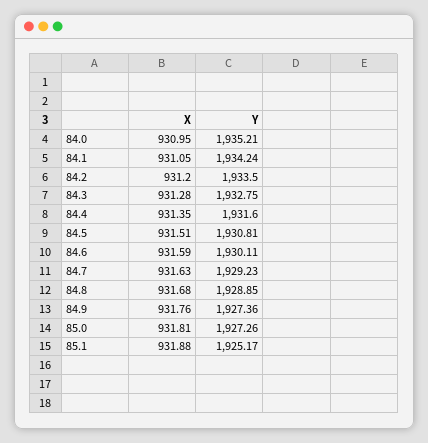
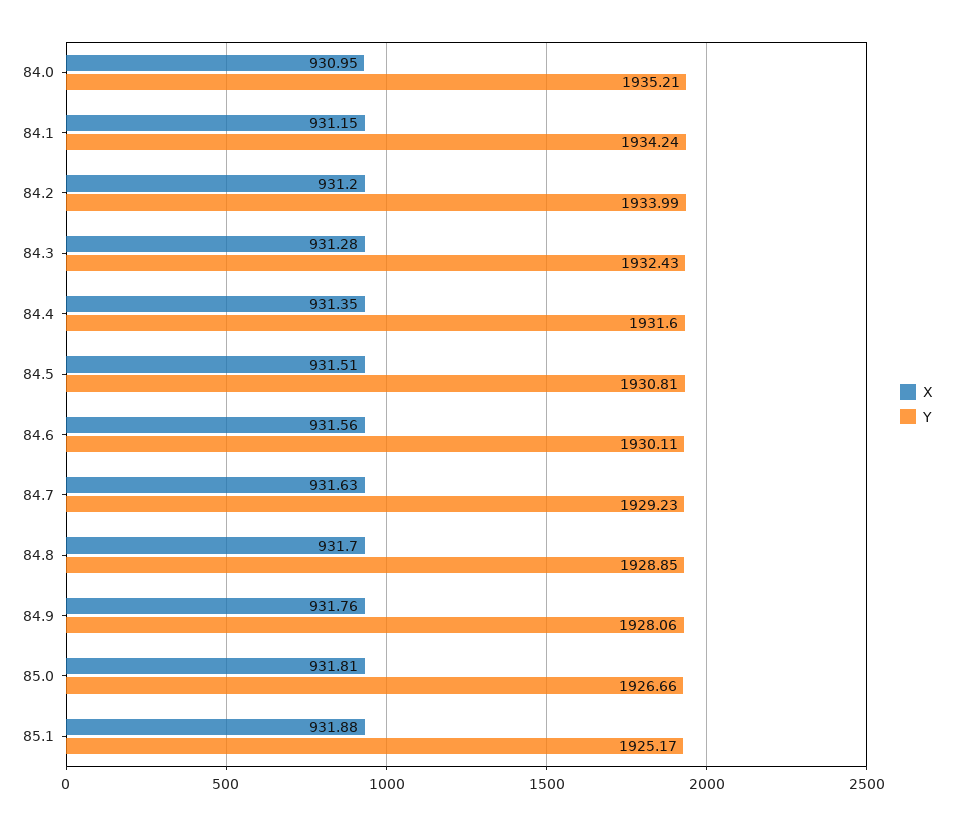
X, 84.1: 931.05 -> 931.15
Y, 84.2: 1933.5 -> 1933.99
Y, 84.3: 1932.75 -> 1932.43
X, 84.6: 931.59 -> 931.56
X, 84.8: 931.68 -> 931.7
Y, 84.9: 1927.36 -> 1928.06
Y, 85.0: 1927.26 -> 1926.66

